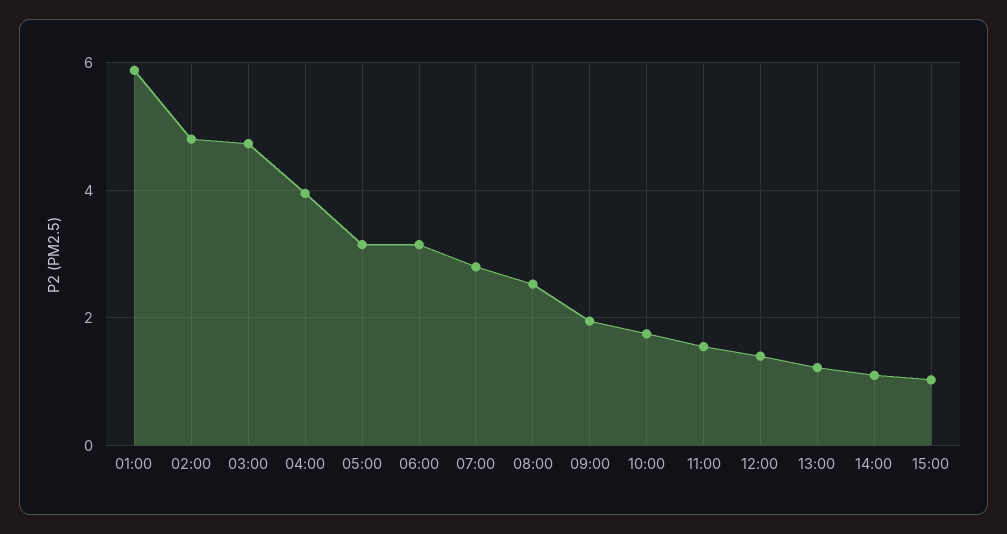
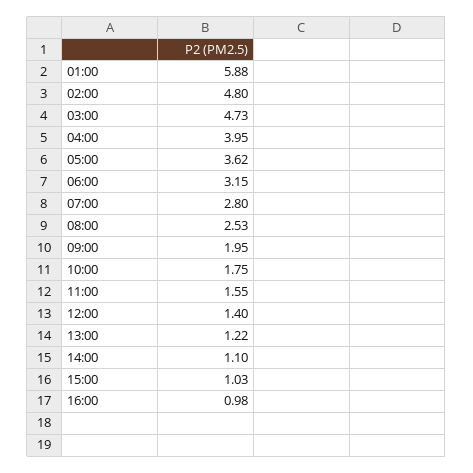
05:00: 3.2 -> 3.62
16:00: none -> 0.98

